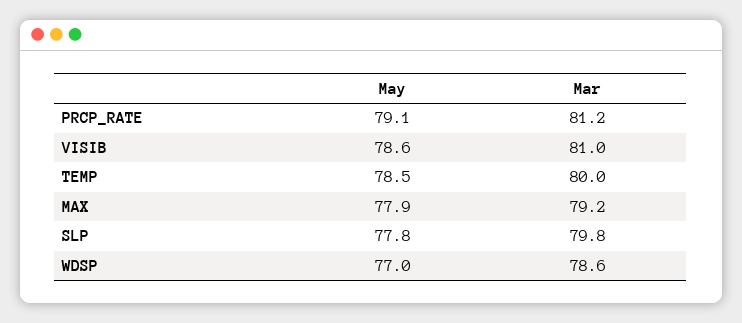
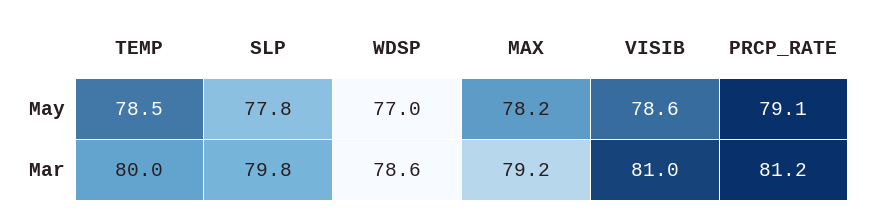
May, MAX: 77.9 -> 78.2

